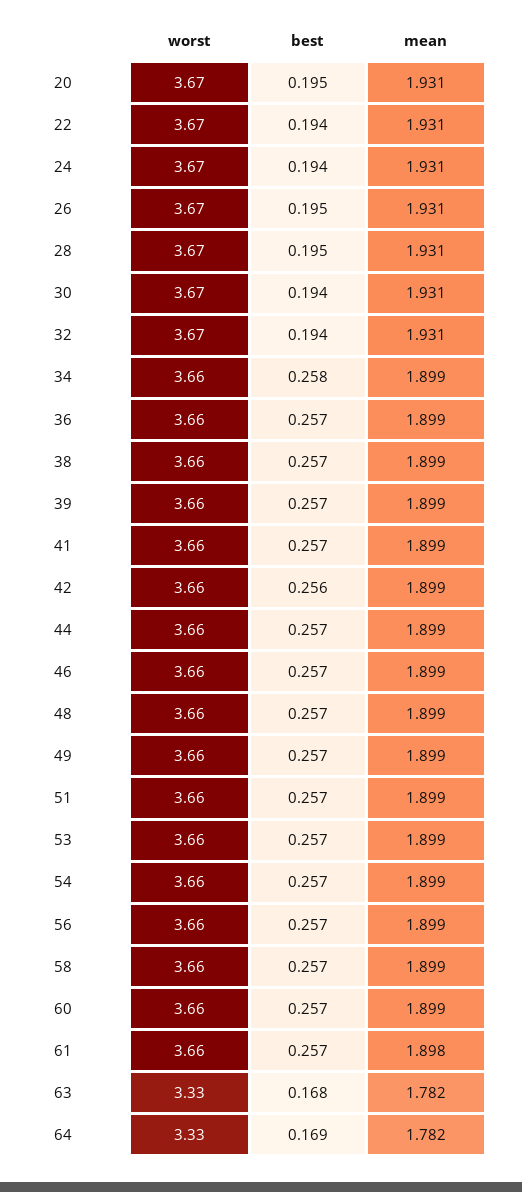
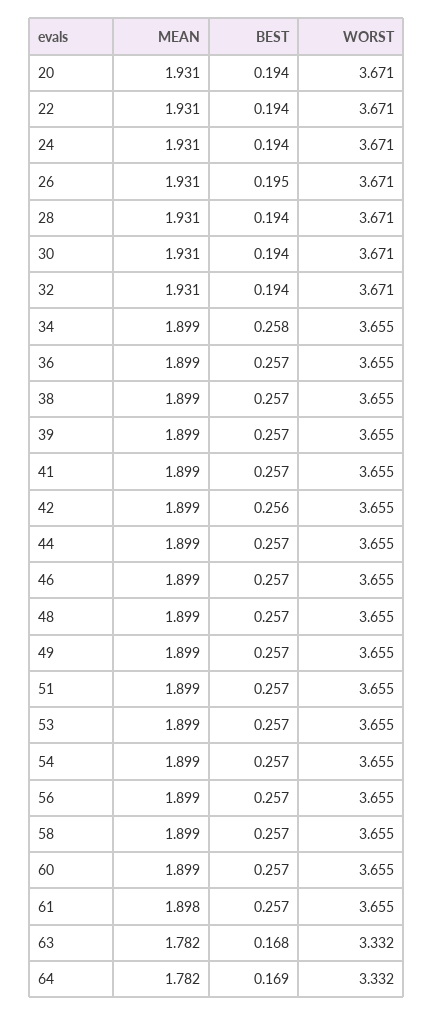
best, 20: 0.195 -> 0.194
best, 28: 0.195 -> 0.194

